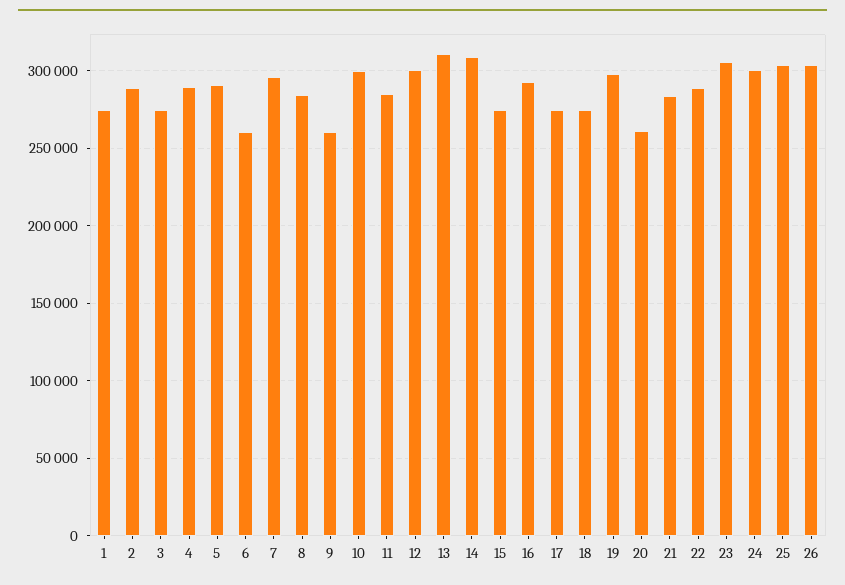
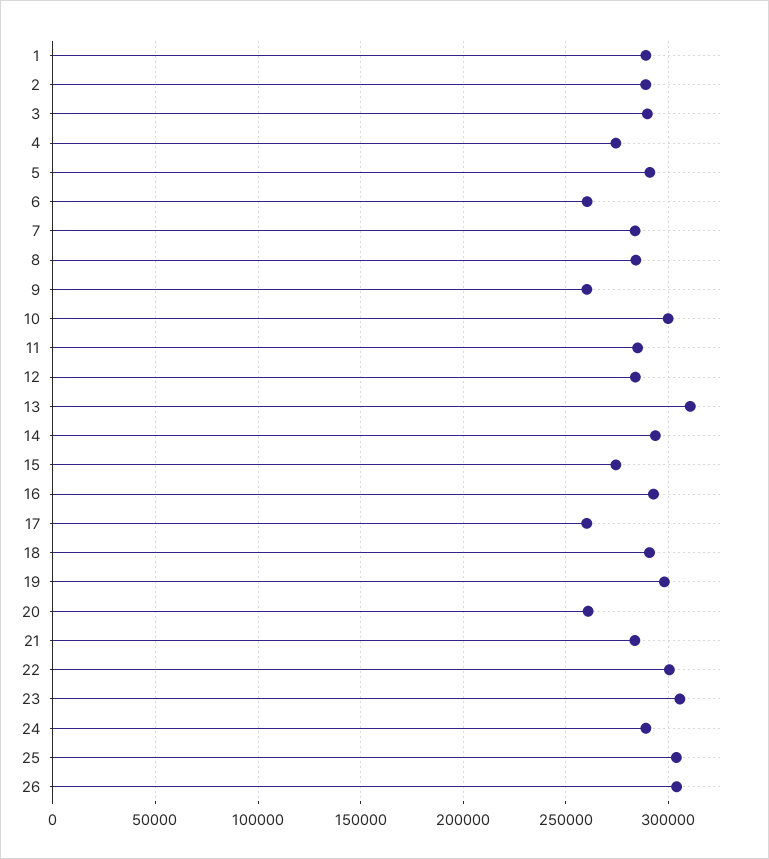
1: 275000 -> 290000
3: 275000 -> 290000
4: 290000 -> 275000
7: 295000 -> 285000
12: 300000 -> 285000
14: 310000 -> 295000
17: 275000 -> 260000
18: 275000 -> 290000
22: 290000 -> 300000
24: 300000 -> 290000

